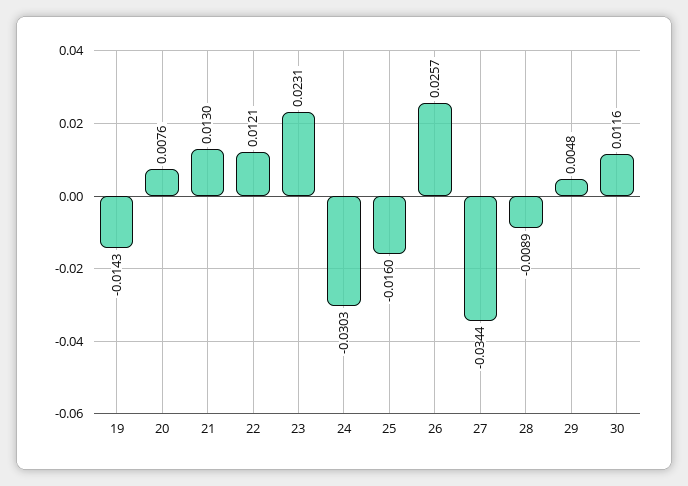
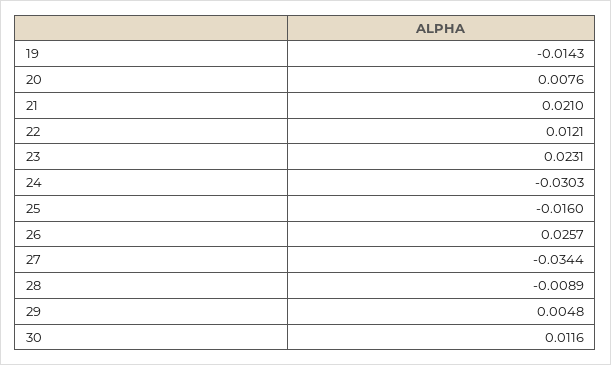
21: 0.013 -> 0.021

